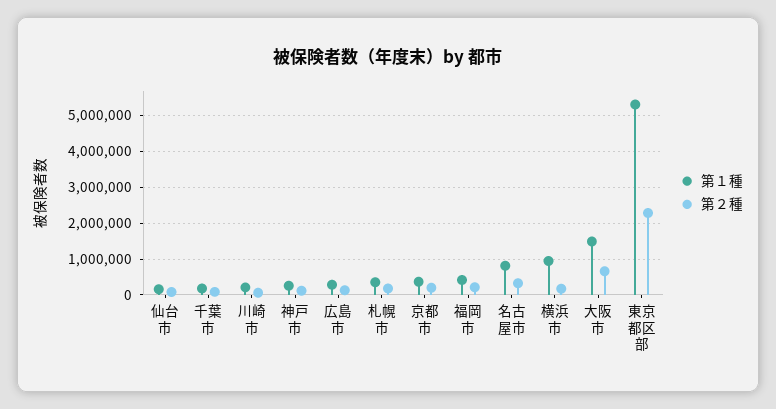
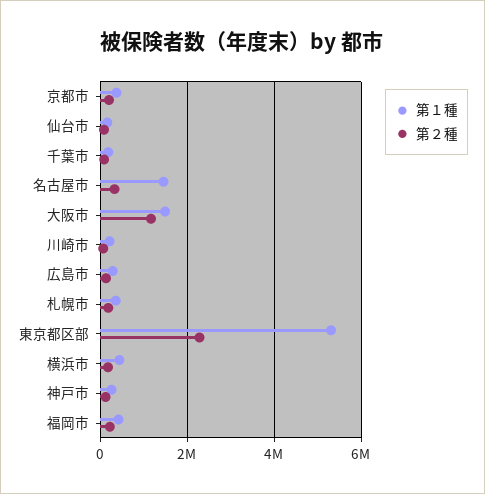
第１種, 名古屋市: 800000 -> 1400000
第１種, 横浜市: 1000000 -> 400000
第２種, 大阪市: 600000 -> 1200000

